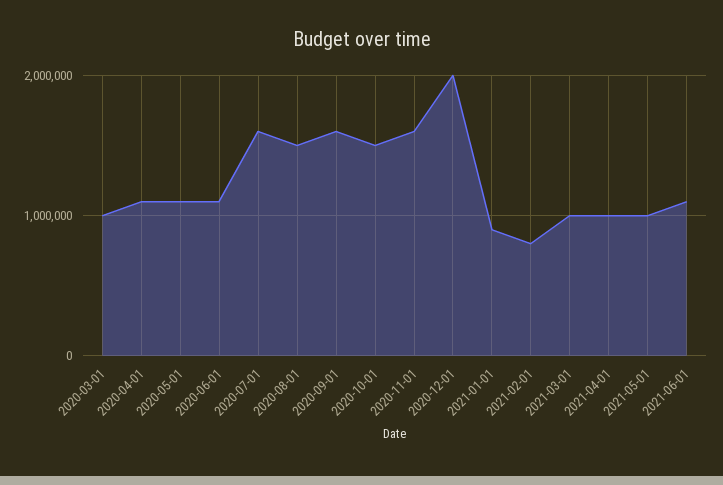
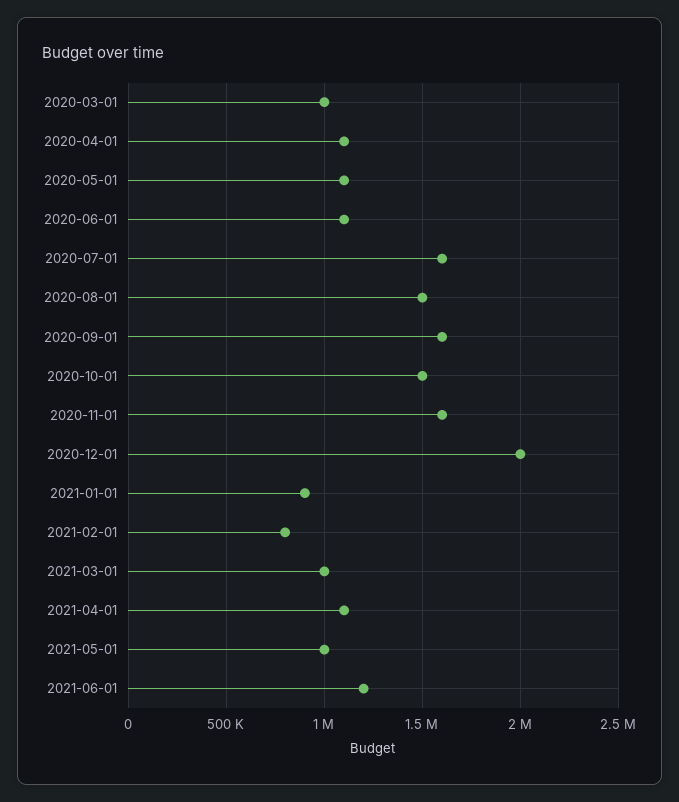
2021-04-01: 1000000 -> 1100000
2021-06-01: 1100000 -> 1200000

